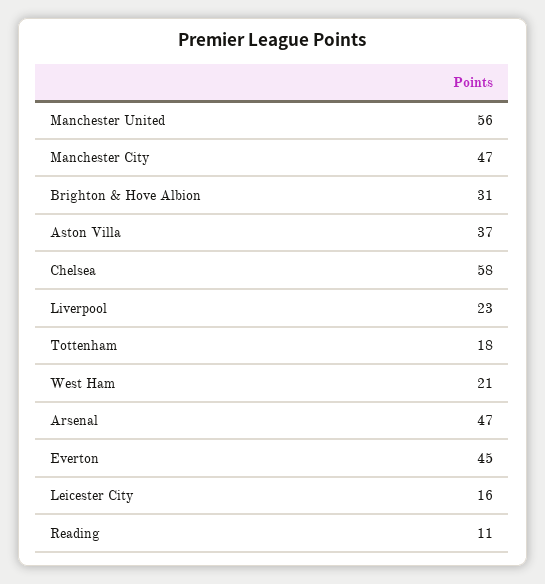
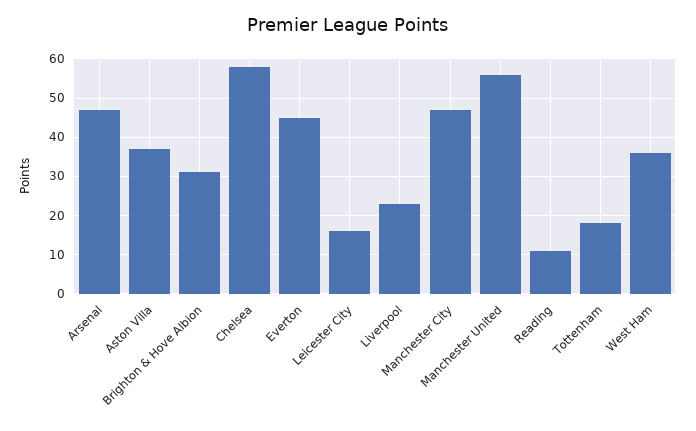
West Ham: 21 -> 35

